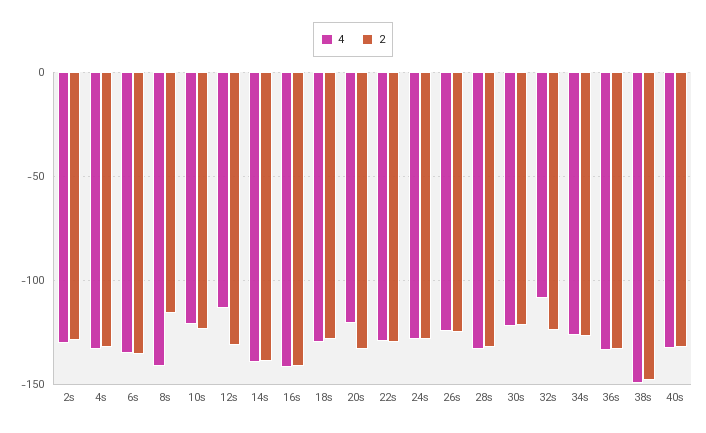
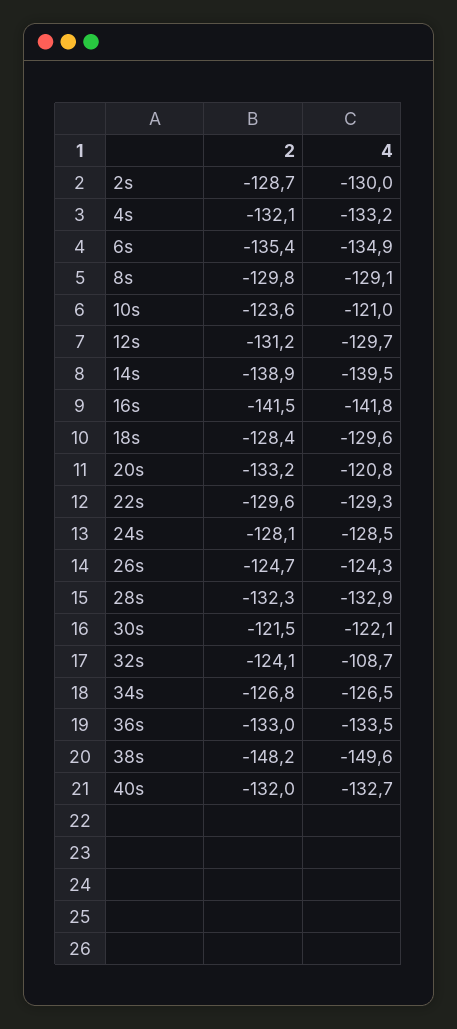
4, 8s: -140 -> -129.1
2, 8s: -115 -> -129.8
4, 12s: -115 -> -129.7

